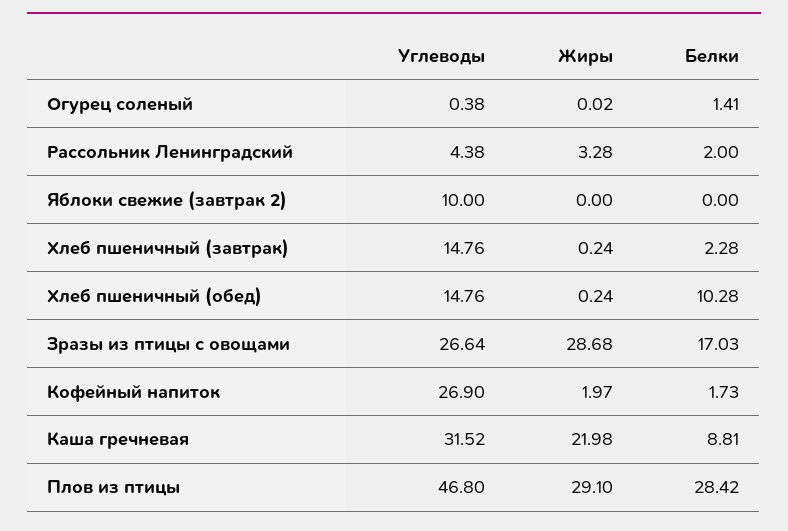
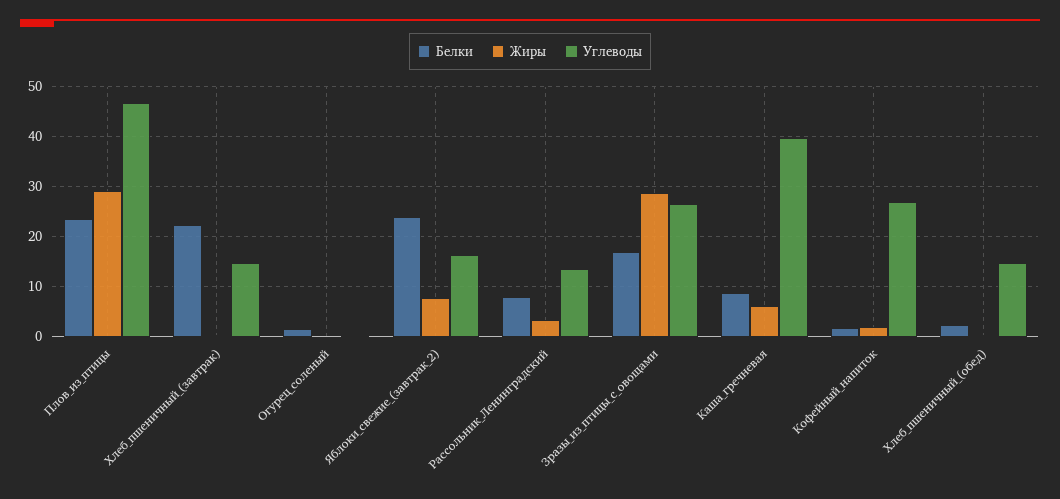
Углеводы, Рассольник Ленинградский: 4.38 -> 14
Белки, Рассольник Ленинградский: 2 -> 8
Углеводы, Яблоки свежие (завтрак 2): 10 -> 16
Жиры, Яблоки свежие (завтрак 2): 0 -> 8
Белки, Яблоки свежие (завтрак 2): 0 -> 24
Белки, Хлеб пшеничный (завтрак): 2.28 -> 22
Белки, Хлеб пшеничный (обед): 10.28 -> 2
Углеводы, Каша гречневая: 31.52 -> 40
Жиры, Каша гречневая: 21.98 -> 6
Белки, Плов из птицы: 28.42 -> 24

